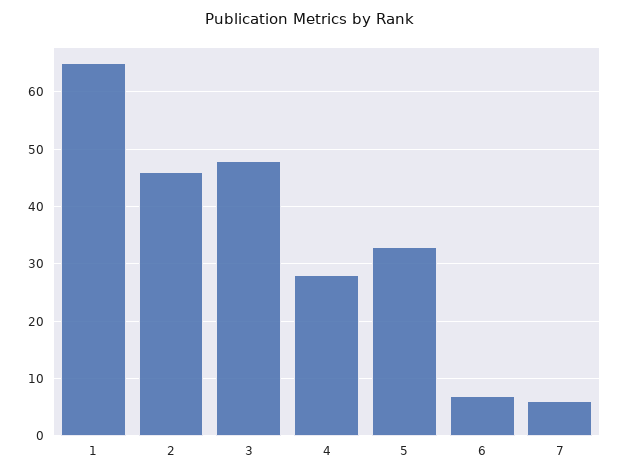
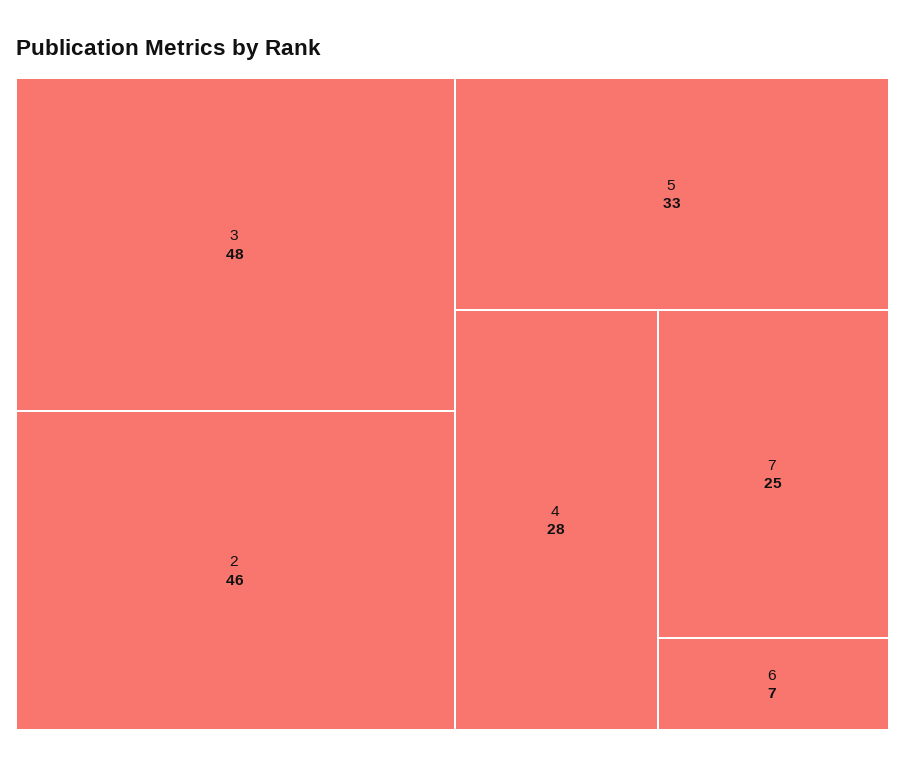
1: 65 -> none
7: 5 -> 25

